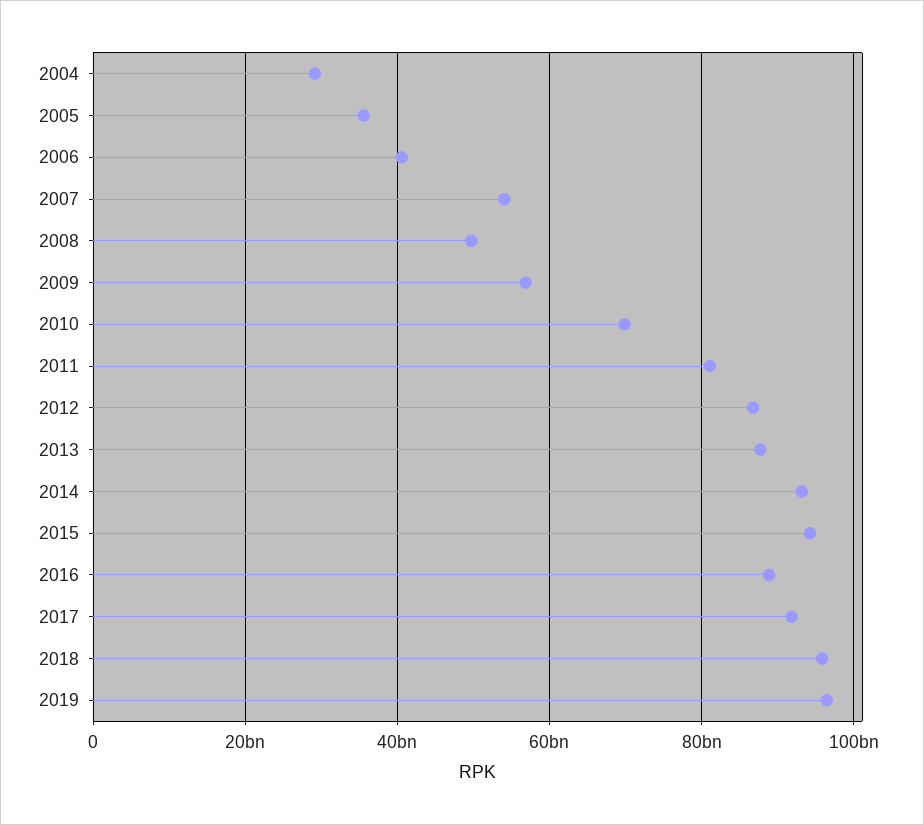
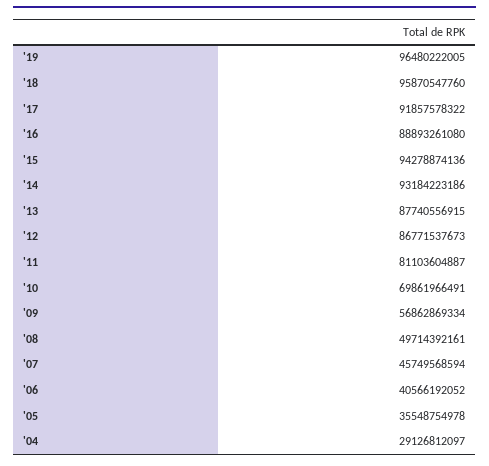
2007: 54000000000 -> 45749568594

